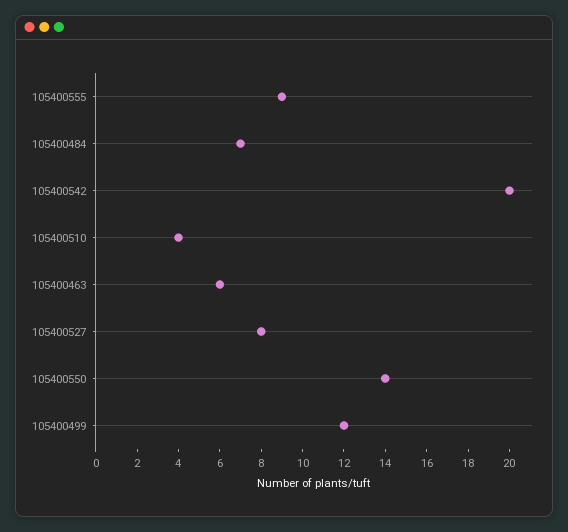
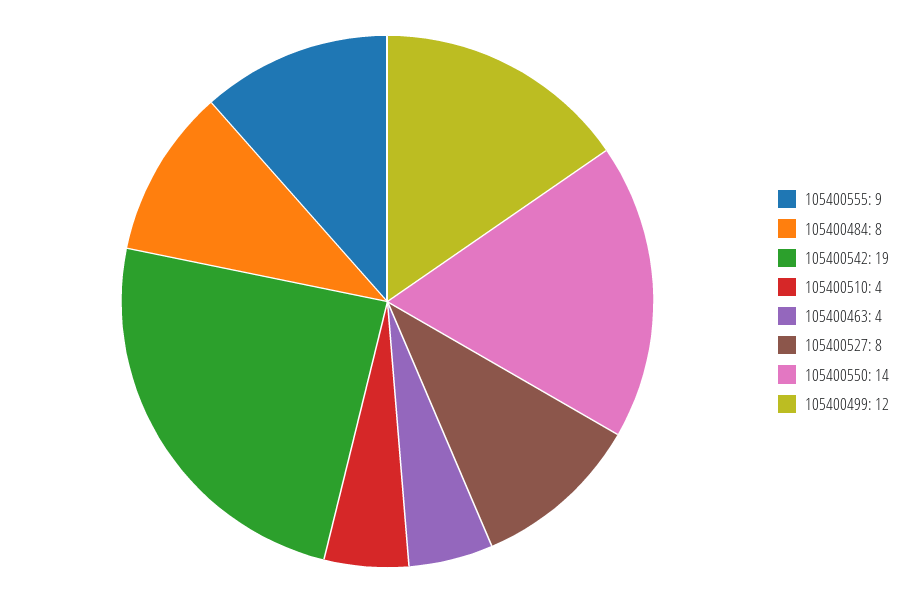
105400484: 7 -> 8
105400542: 20 -> 19
105400463: 6 -> 4

